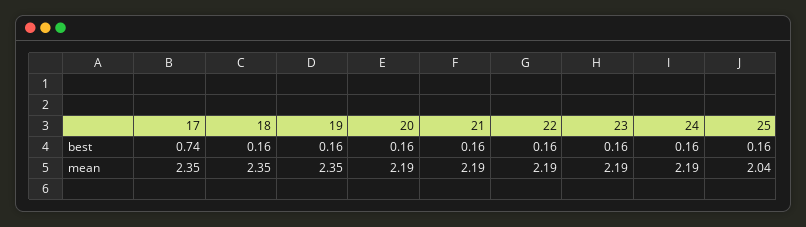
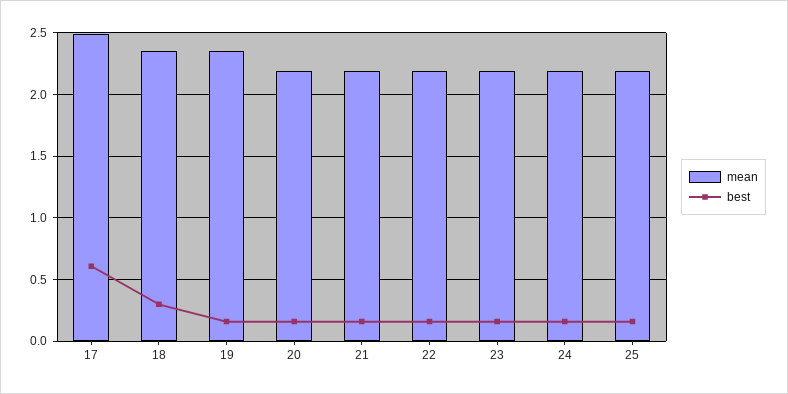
best, 17: 0.74 -> 0.6
best, 18: 0.16 -> 0.3
mean, 17: 2.35 -> 2.5
mean, 25: 2.04 -> 2.2

